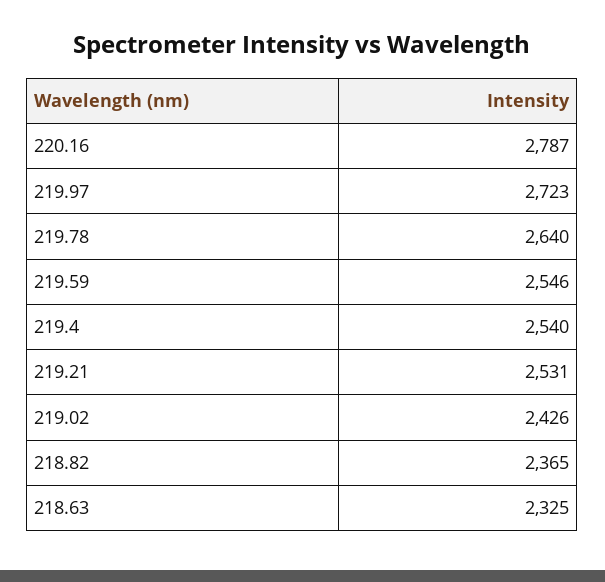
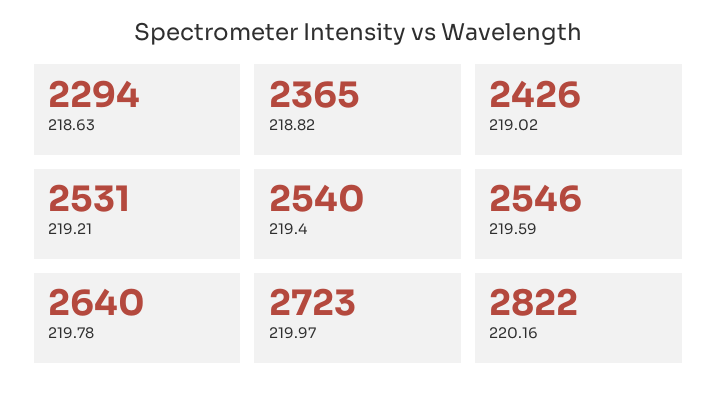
220.16: 2787 -> 2822
218.63: 2325 -> 2294

